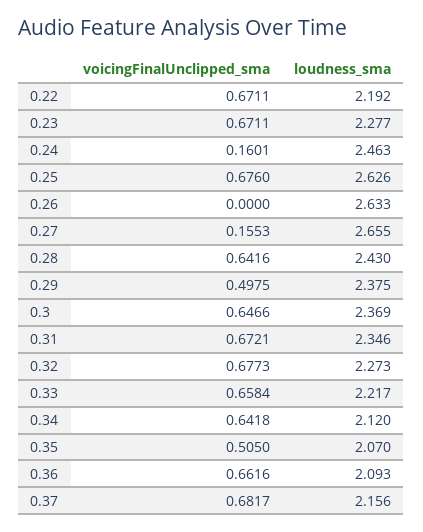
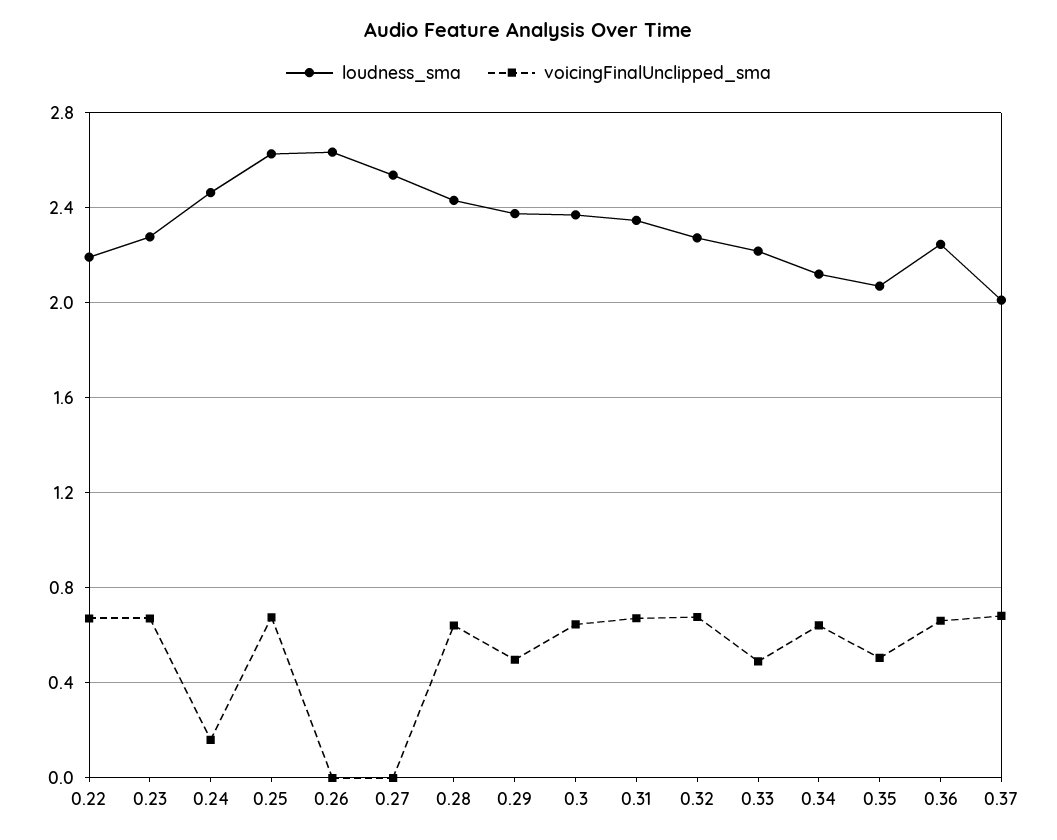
voicingFinalUnclipped_sma, 0.27: 0.1553 -> 0
loudness_sma, 0.27: 2.655 -> 2.55
voicingFinalUnclipped_sma, 0.33: 0.6584 -> 0.5
loudness_sma, 0.36: 2.093 -> 2.25
loudness_sma, 0.37: 2.156 -> 2

